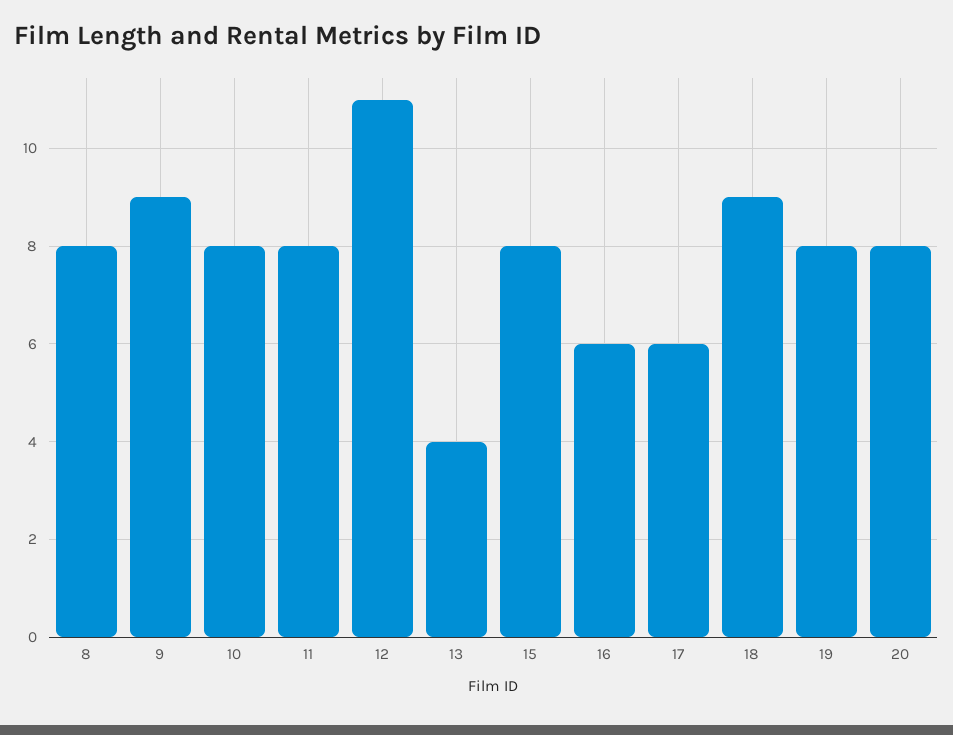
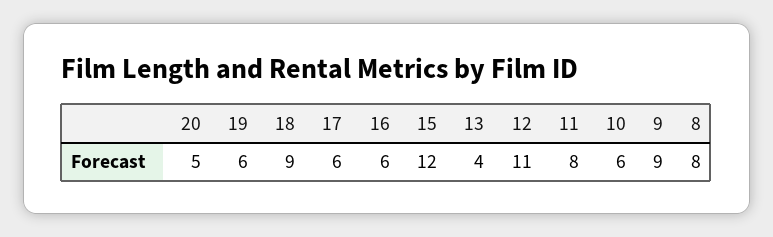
10: 8 -> 6
15: 8 -> 12
19: 8 -> 6
20: 8 -> 5

